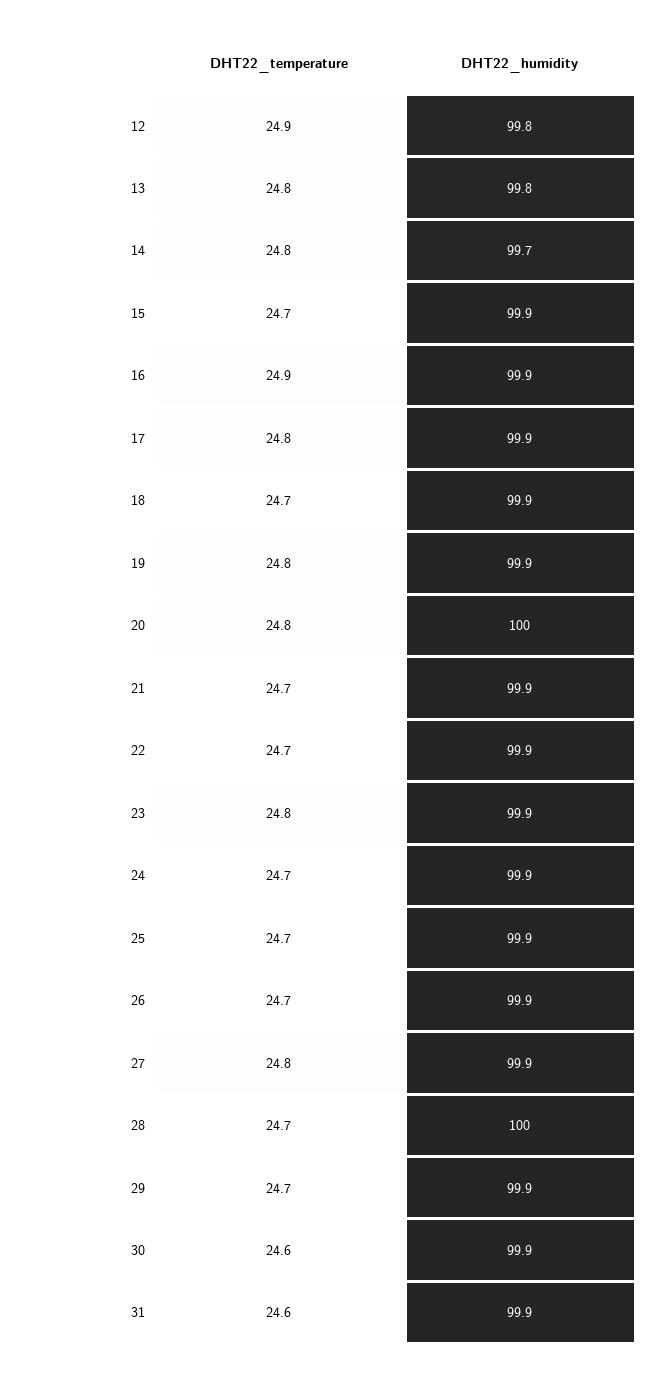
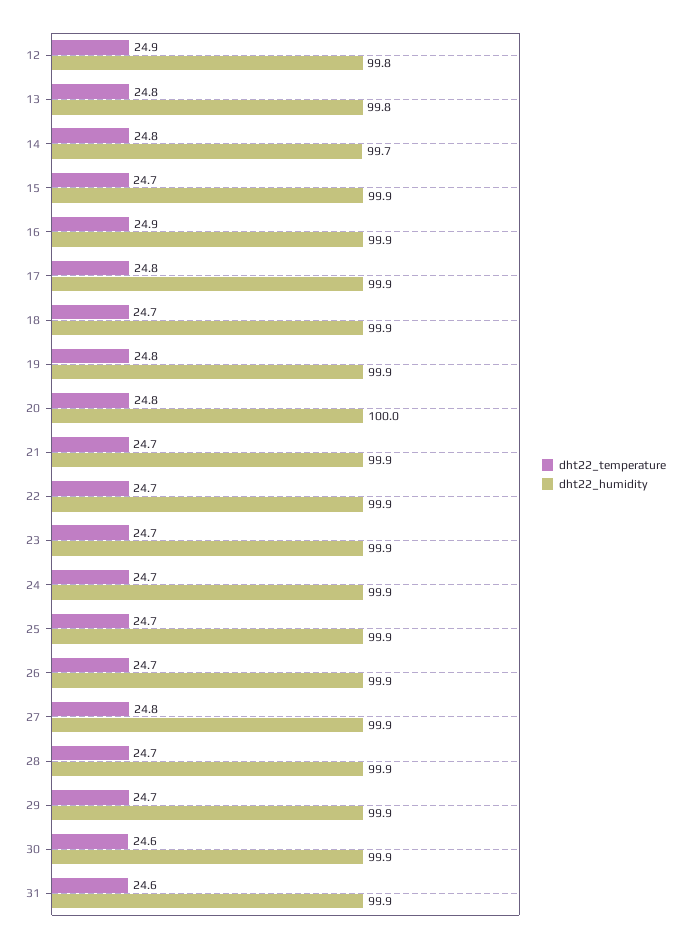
DHT22_temperature, 23: 24.8 -> 24.7
DHT22_humidity, 28: 100 -> 99.9

